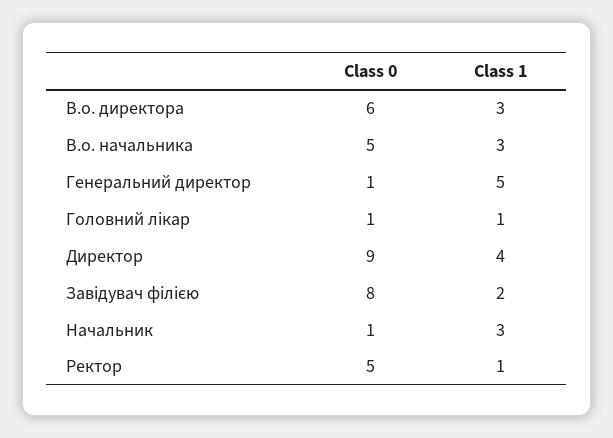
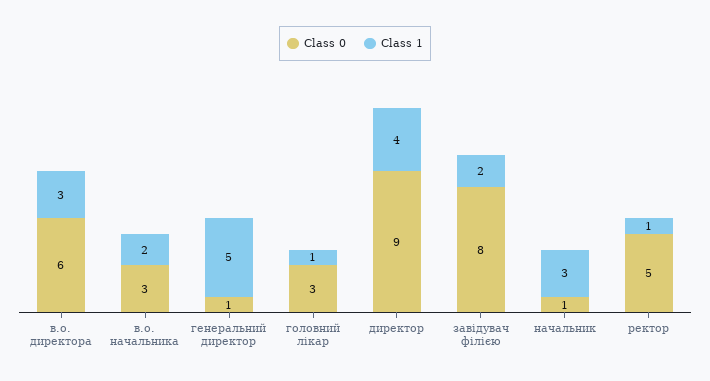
Class 0, В.о. начальника: 5 -> 3
Class 1, В.о. начальника: 3 -> 2
Class 0, Головний лікар: 1 -> 3

